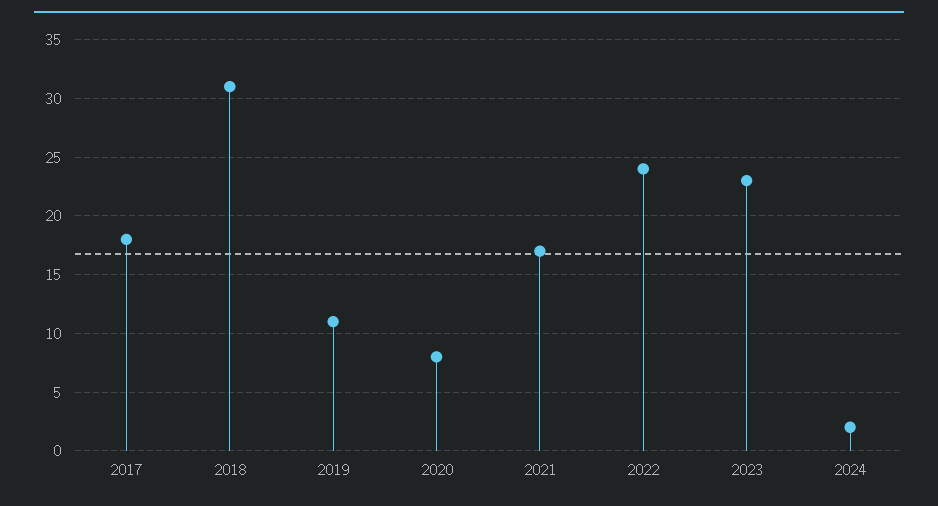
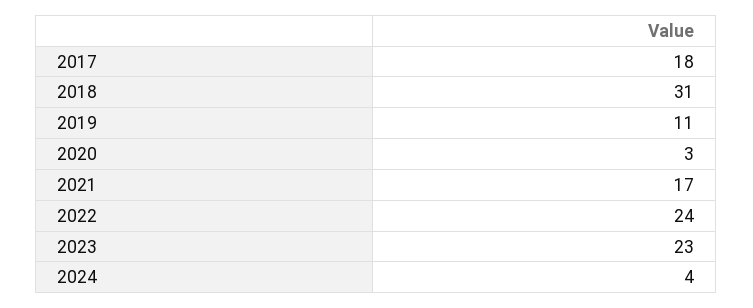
2020: 8 -> 3
2024: 2 -> 4

